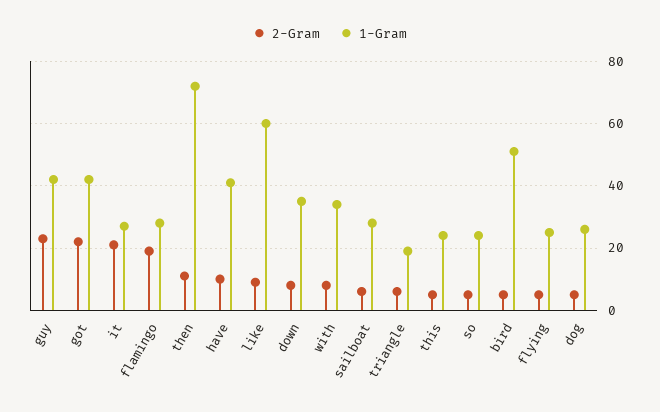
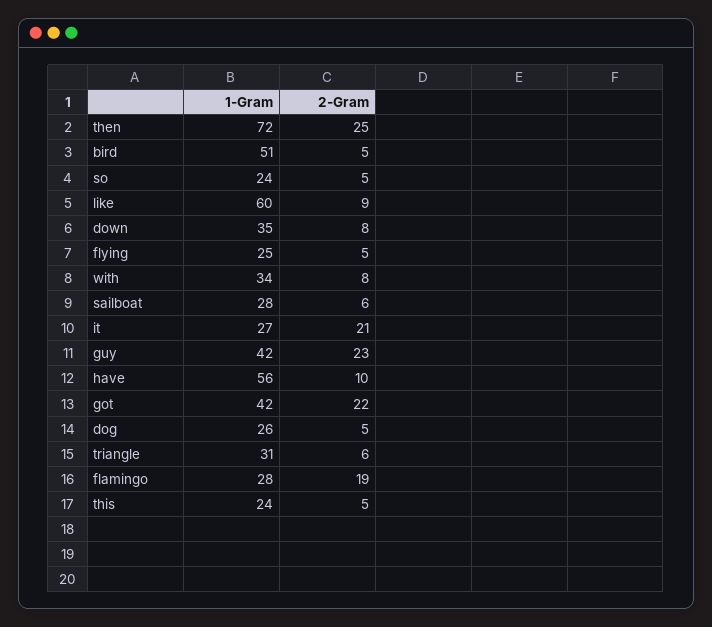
2-Gram, then: 10 -> 25
1-Gram, have: 40 -> 56
1-Gram, triangle: 20 -> 31

